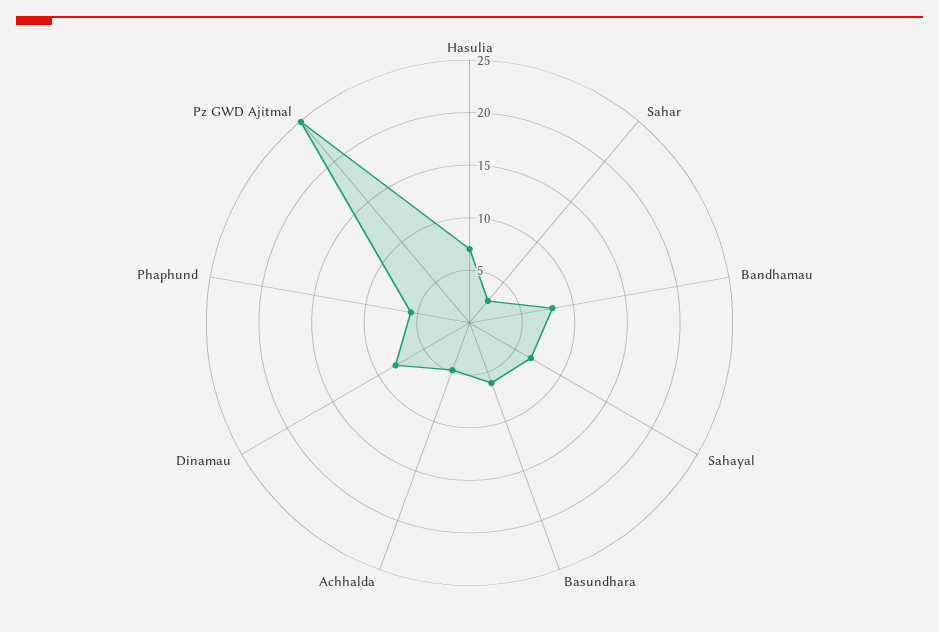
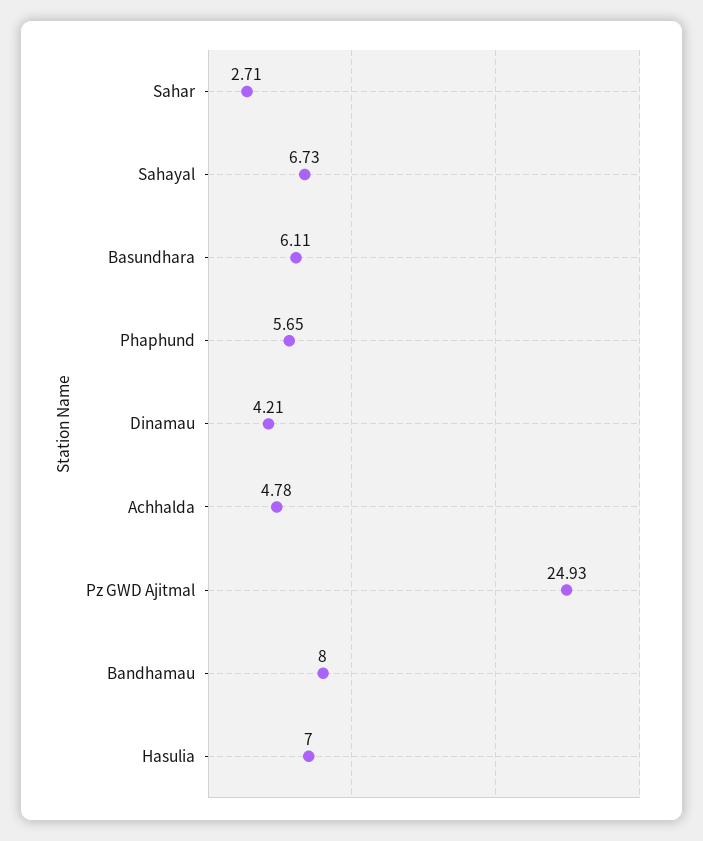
Dinamau: 8 -> 4.21

